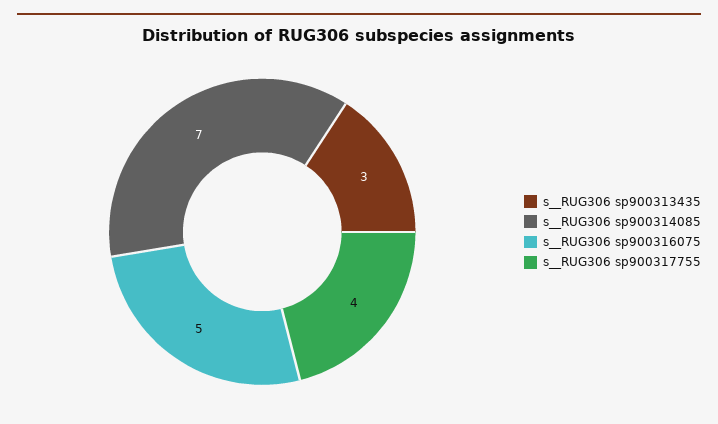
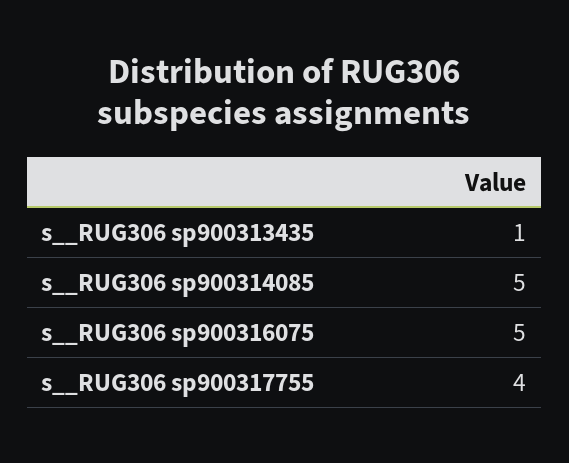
s__RUG306 sp900313435: 3 -> 1
s__RUG306 sp900314085: 7 -> 5

